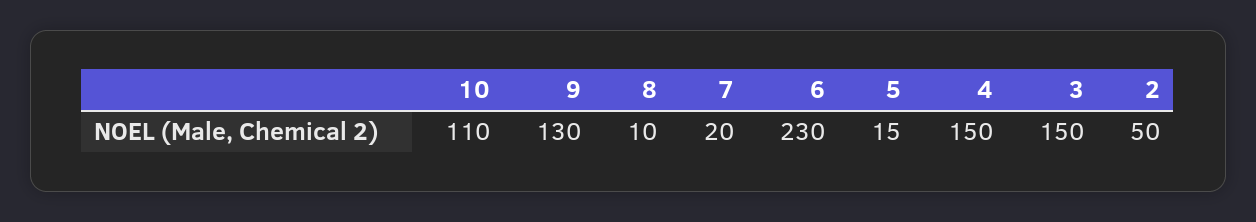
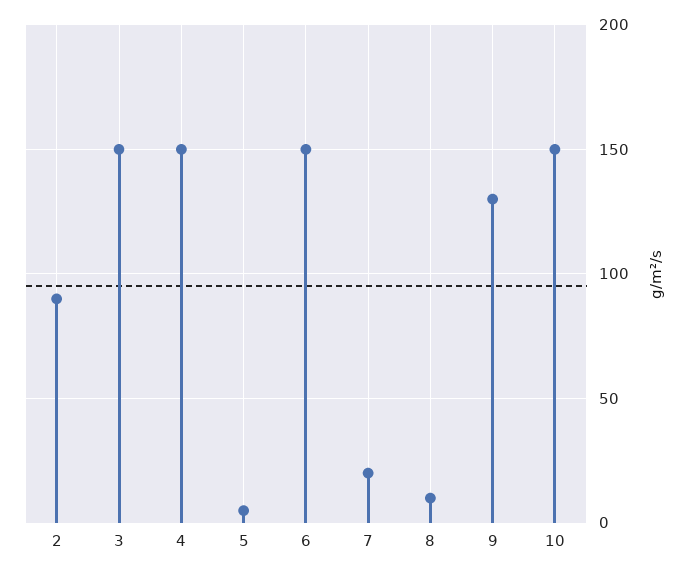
10: 110 -> 150
6: 230 -> 150
5: 15 -> 5
2: 50 -> 90

